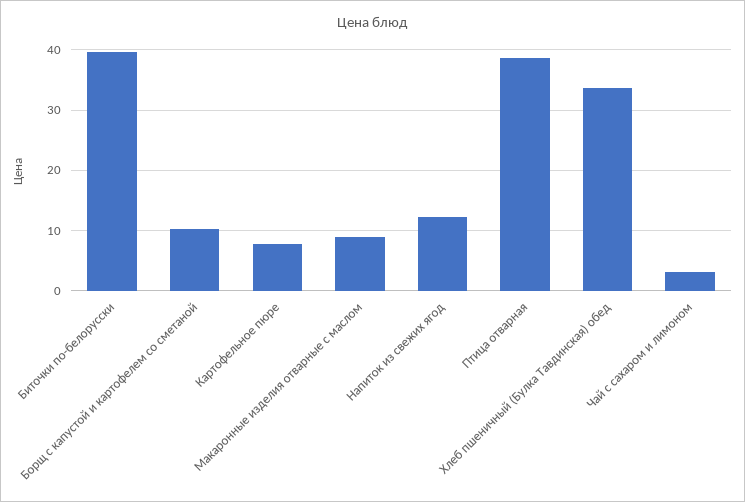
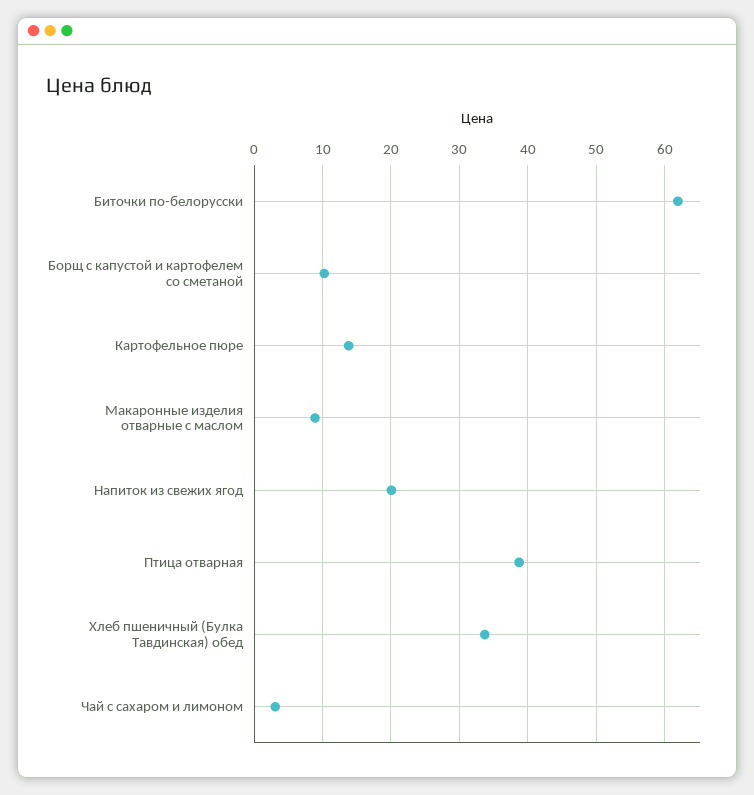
Биточки по-белорусски: 40 -> 62
Картофельное пюре: 8 -> 14
Напиток из свежих ягод: 12 -> 20

